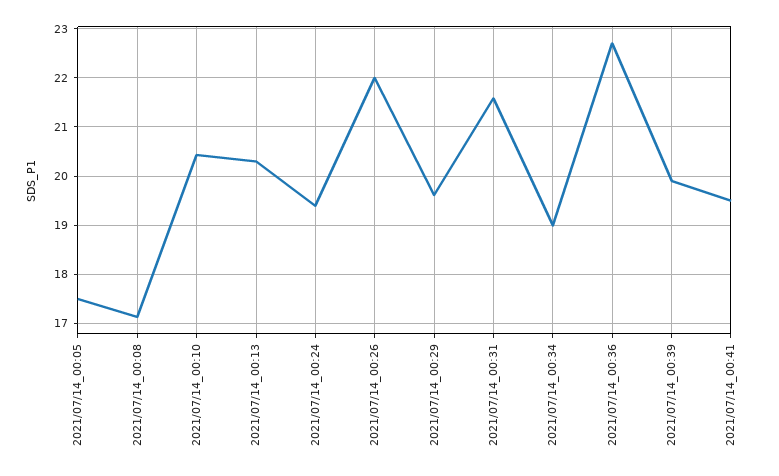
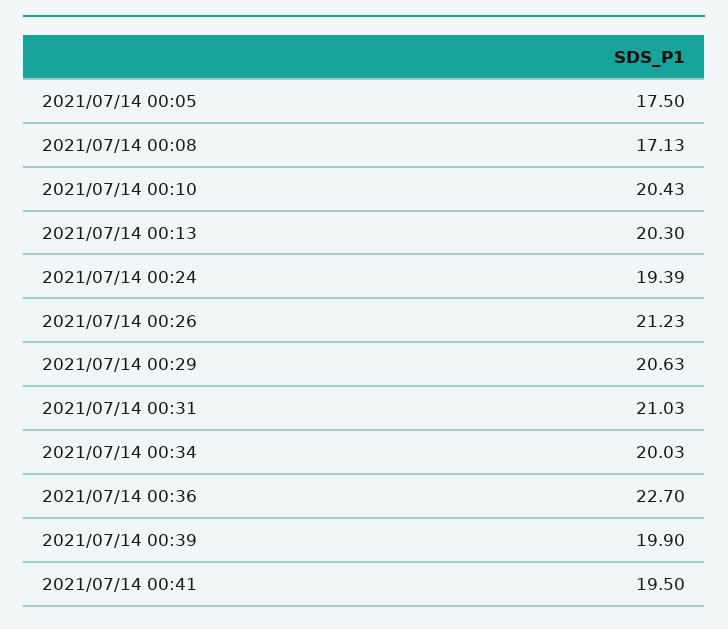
2021/07/14_00:26: 22 -> 21.23
2021/07/14_00:29: 19.6 -> 20.63
2021/07/14_00:31: 21.6 -> 21.03
2021/07/14_00:34: 19 -> 20.03

